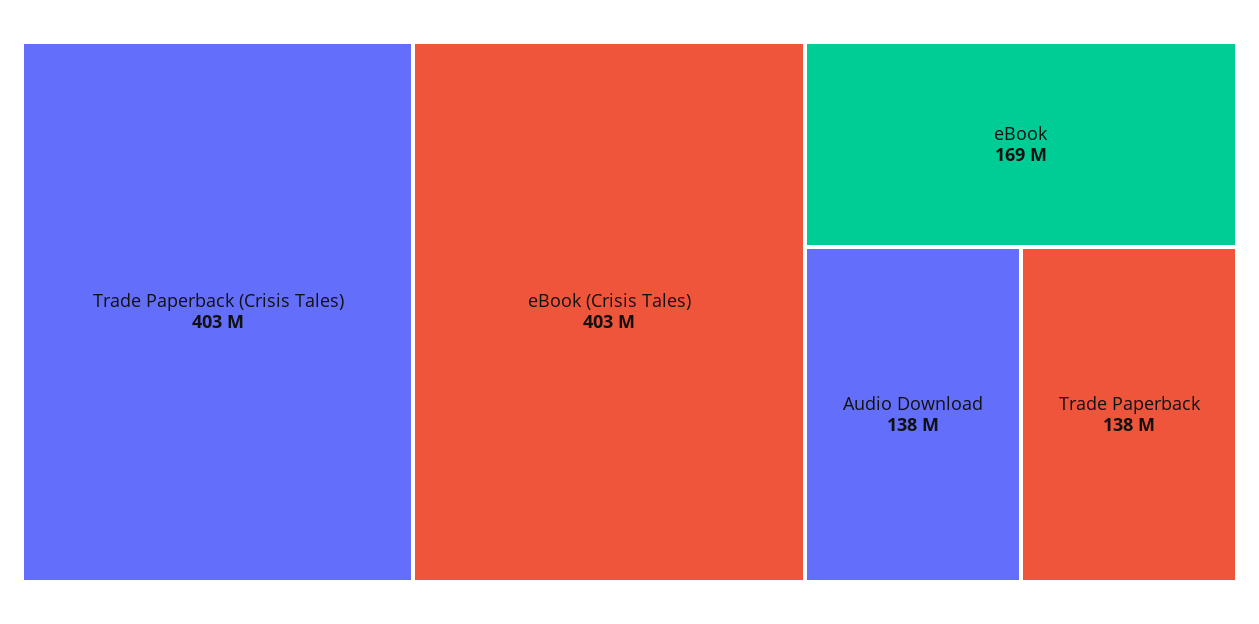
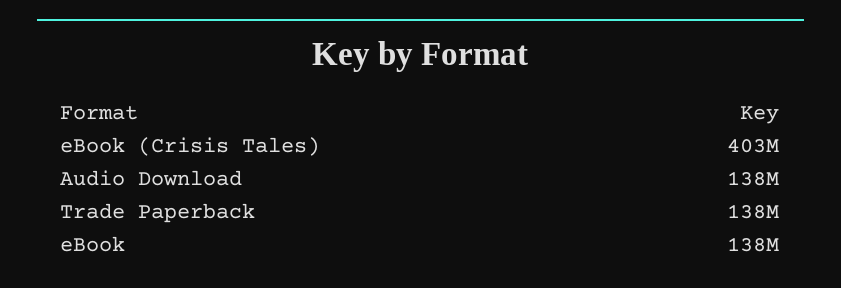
Trade Paperback (Crisis Tales): 403000000 -> none
eBook: 169000000 -> 138000000

